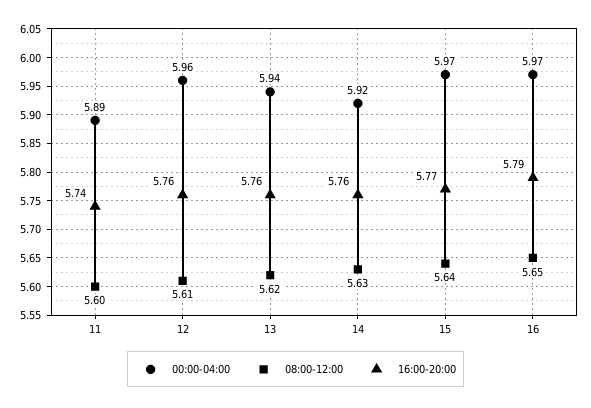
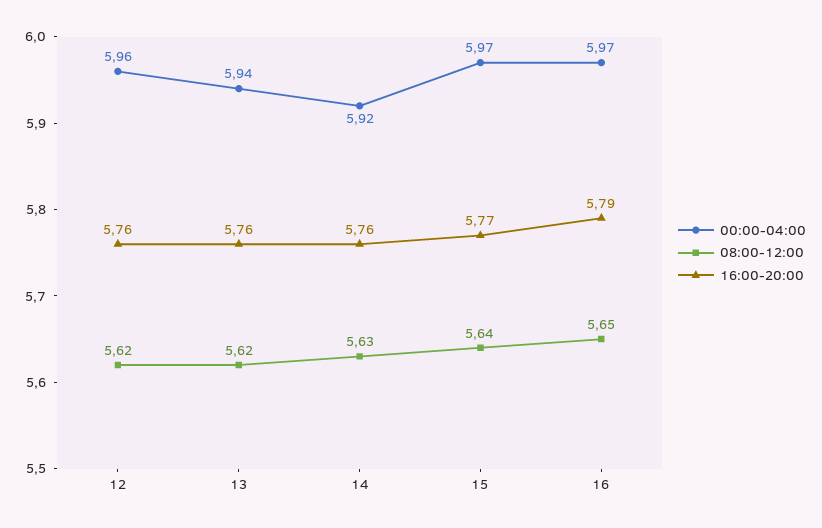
00:00-04:00, 11: 5.89 -> none
08:00-12:00, 11: 5.6 -> none
16:00-20:00, 11: 5.74 -> none
08:00-12:00, 12: 5.61 -> 5.62

